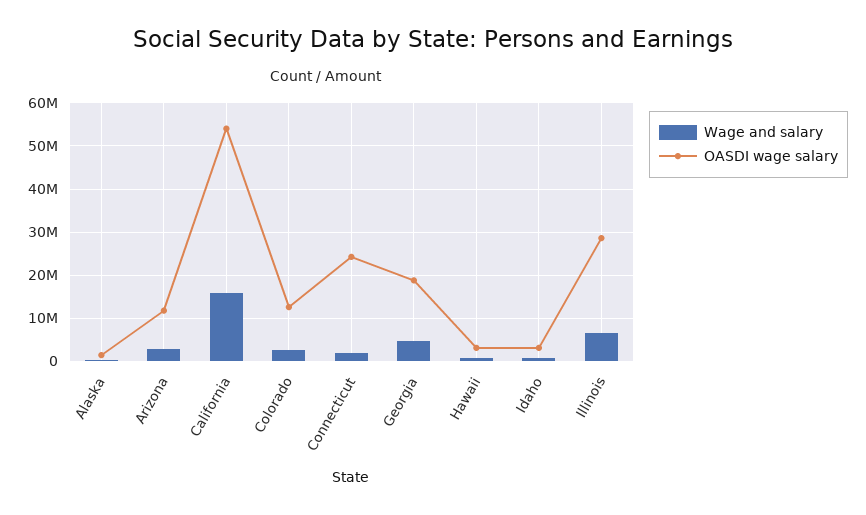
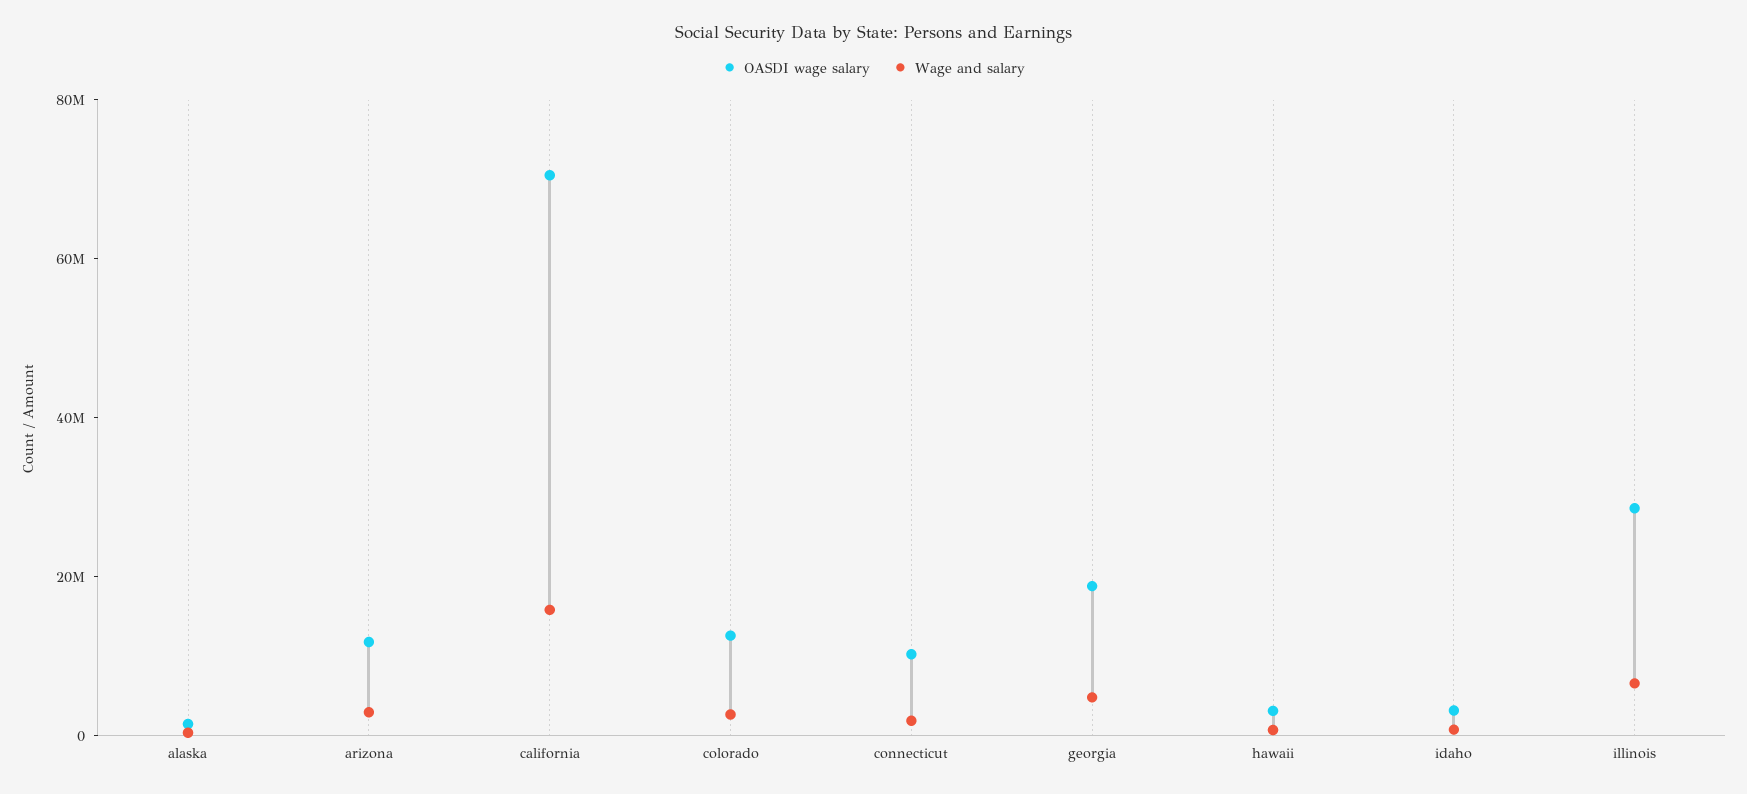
OASDI wage salary, California: 54000000 -> 70000000
OASDI wage salary, Connecticut: 24000000 -> 10000000

